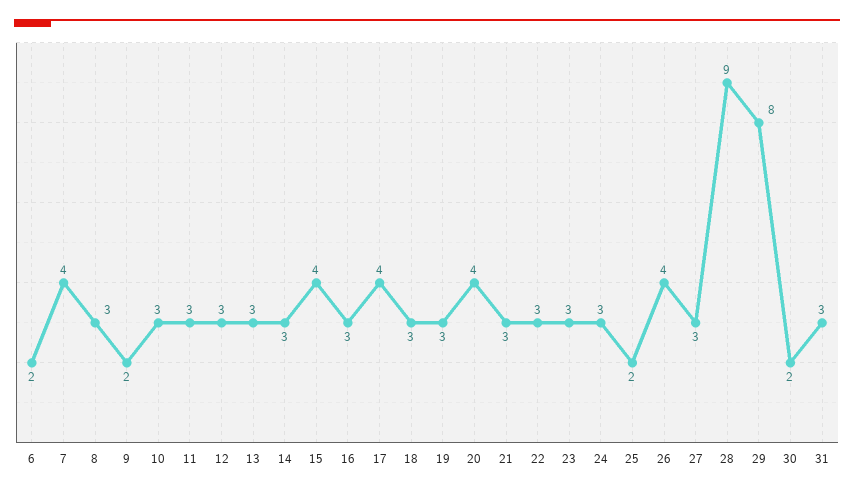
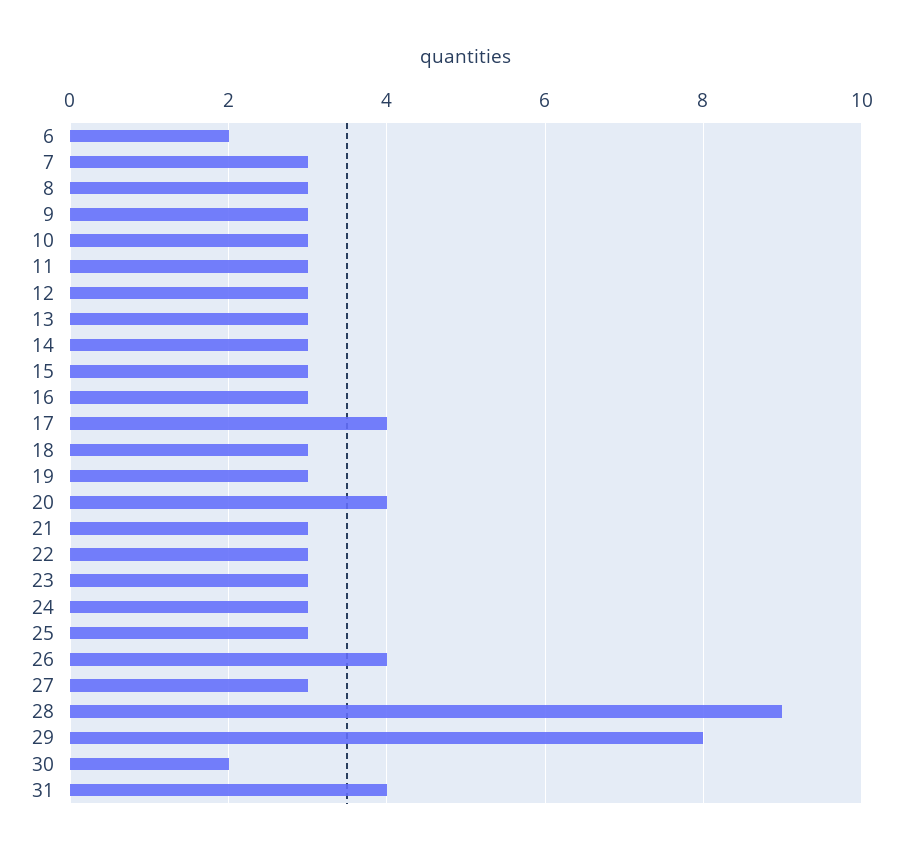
7: 4 -> 3
9: 2 -> 3
15: 4 -> 3
25: 2 -> 3
31: 3 -> 4

